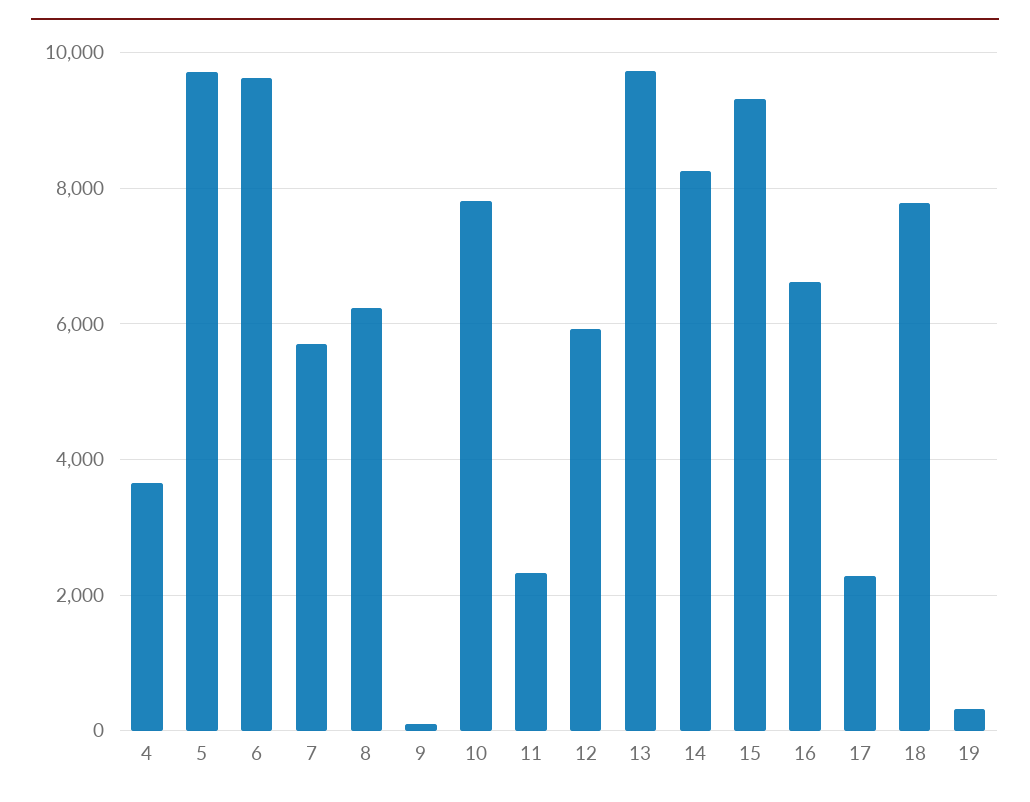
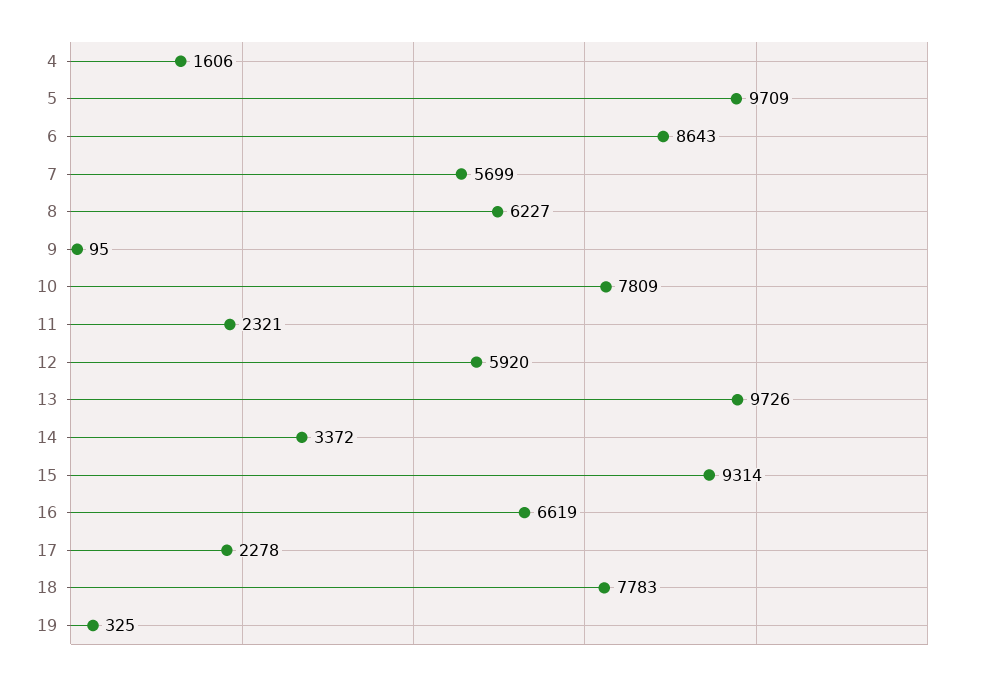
4: 3600 -> 1606
6: 9600 -> 8643
14: 8200 -> 3372

